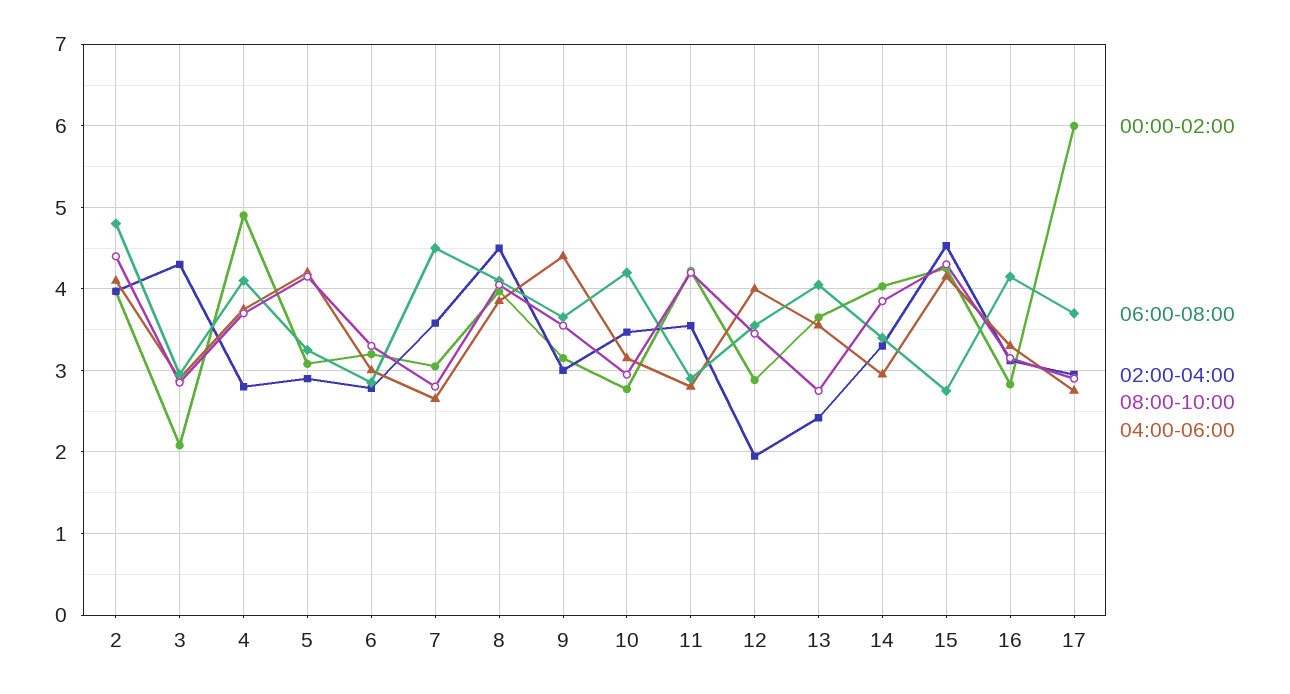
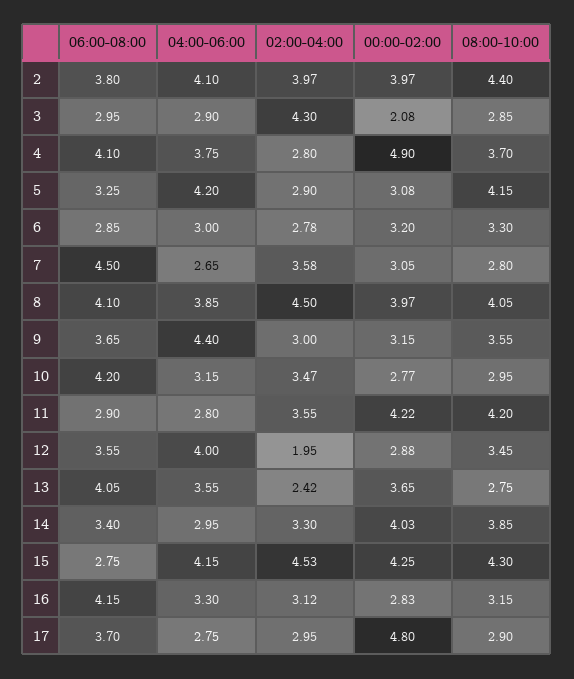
06:00-08:00, 2: 4.8 -> 3.8
00:00-02:00, 17: 6 -> 4.8

